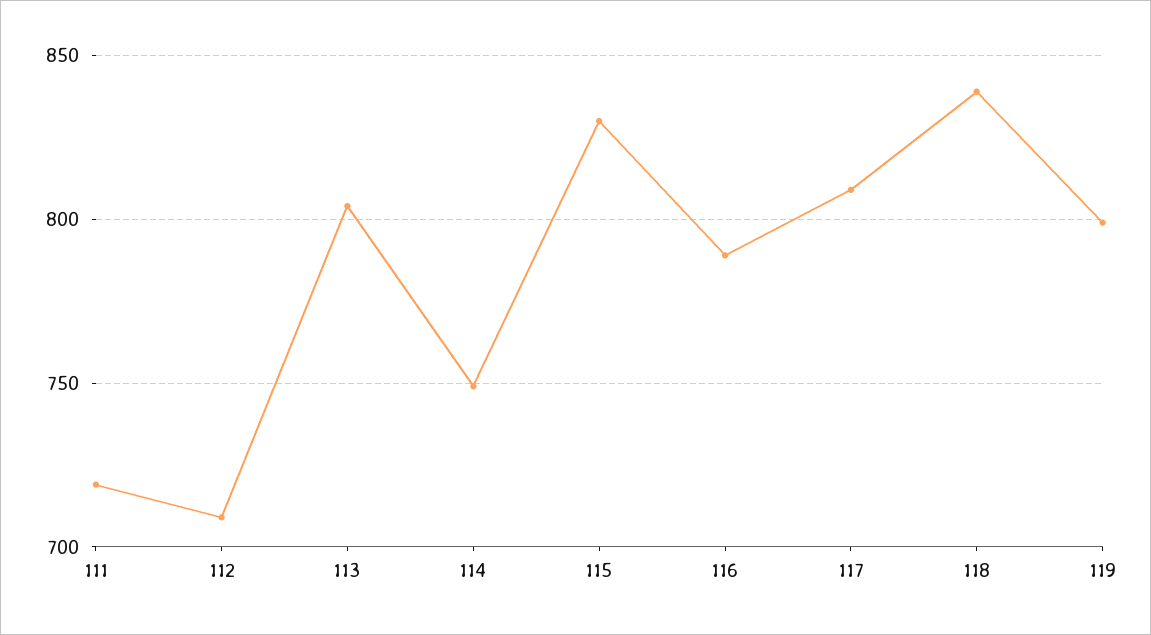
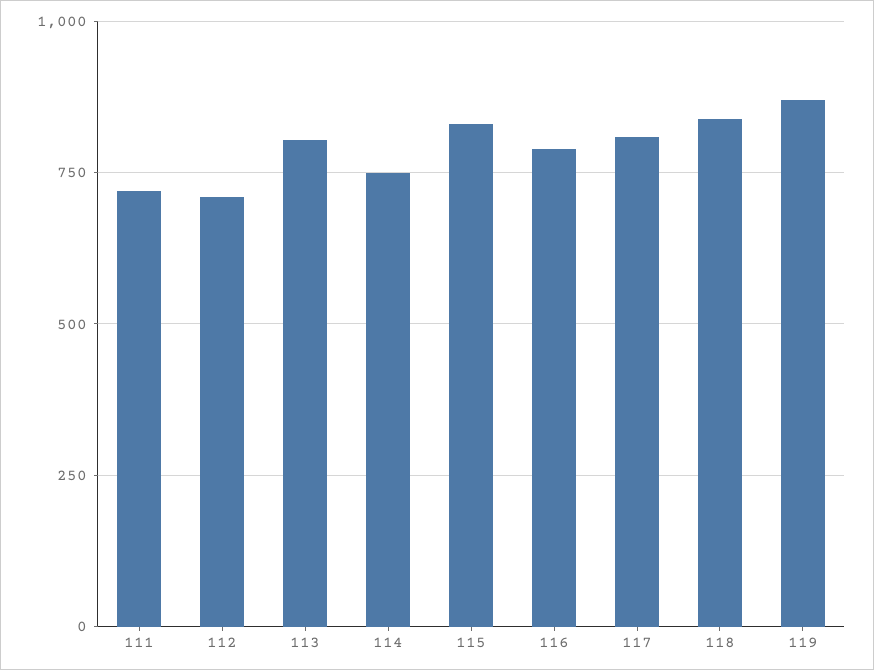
119: 800 -> 875

